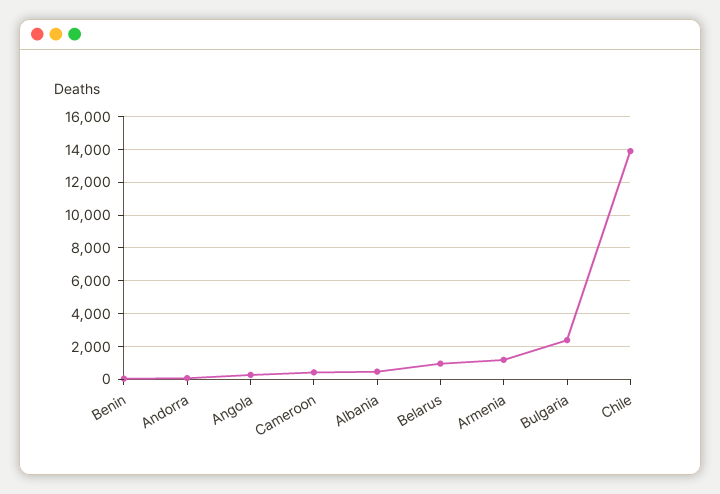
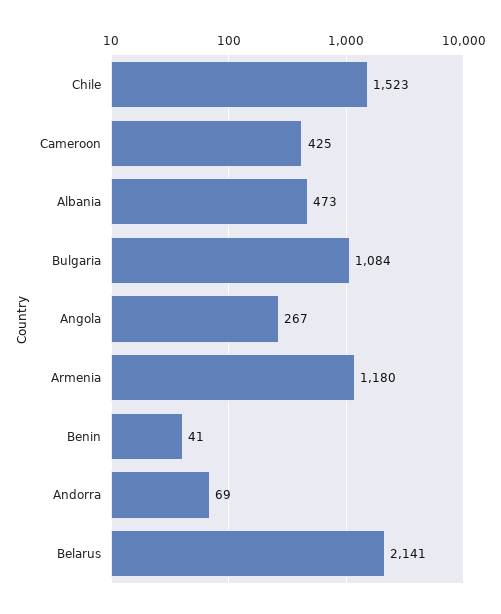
Belarus: 1000 -> 2141
Bulgaria: 2500 -> 1084
Chile: 14000 -> 1523

